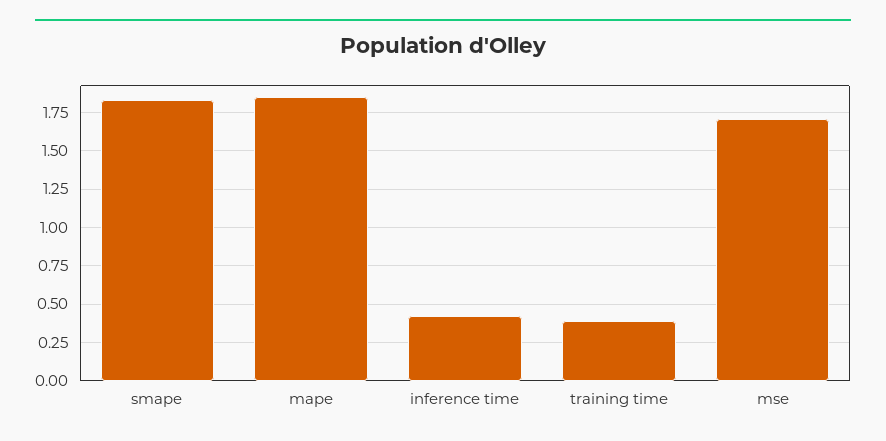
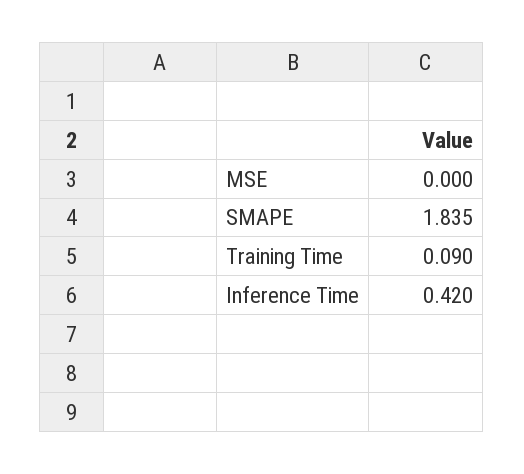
mape: 1.85 -> none
training time: 0.4 -> 0.09
mse: 1.7 -> 0

